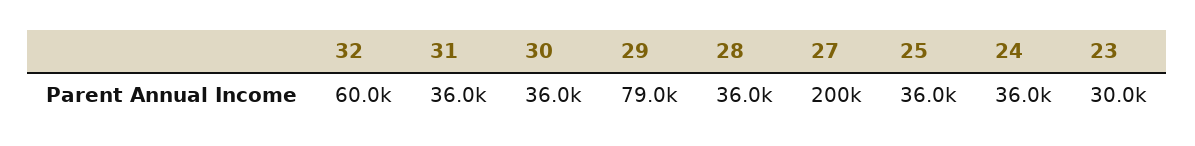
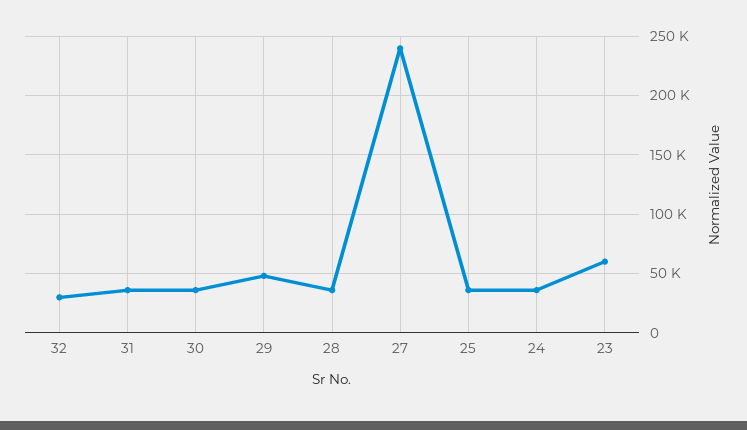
32: 60000 -> 30000
29: 79000 -> 50000
27: 200000 -> 240000
23: 30000 -> 60000

